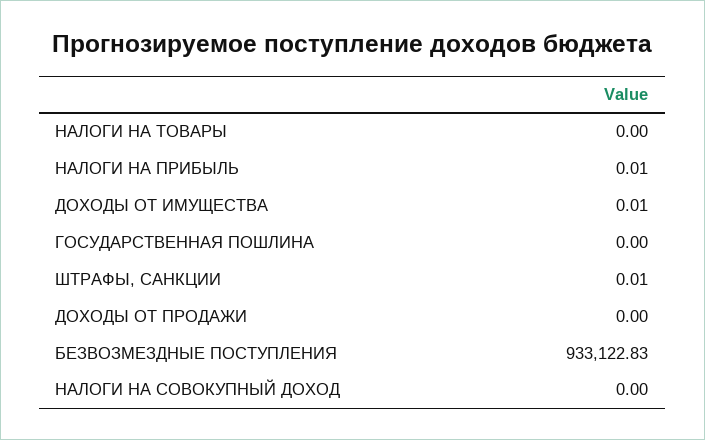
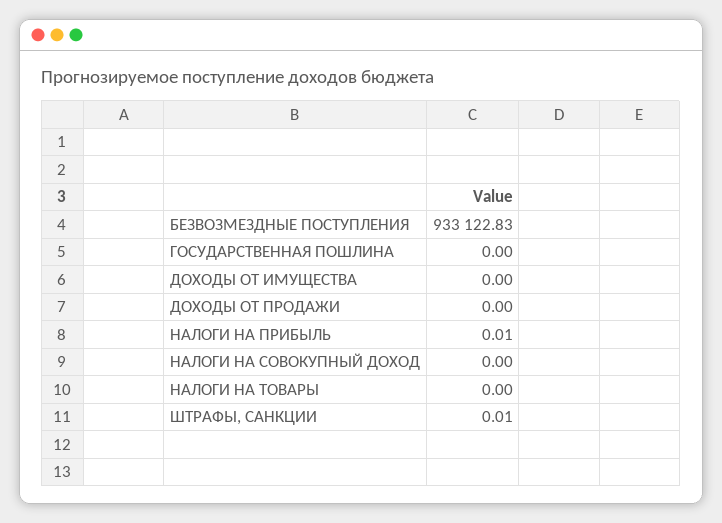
ДОХОДЫ ОТ ИМУЩЕСТВА: 0.01 -> 0

